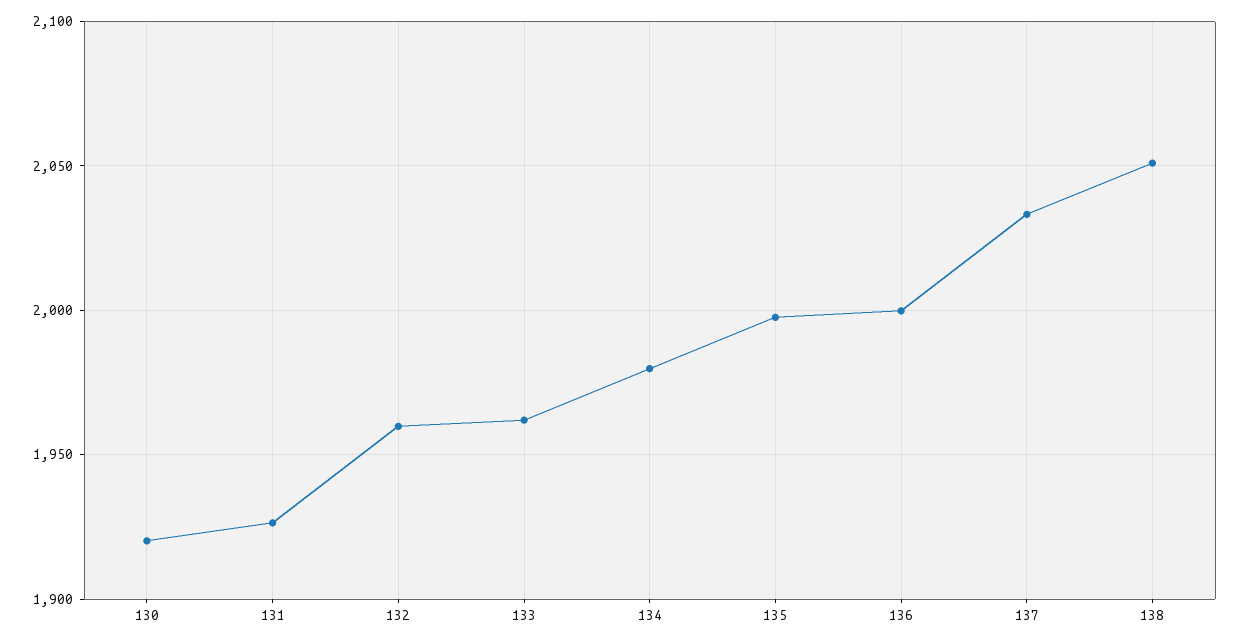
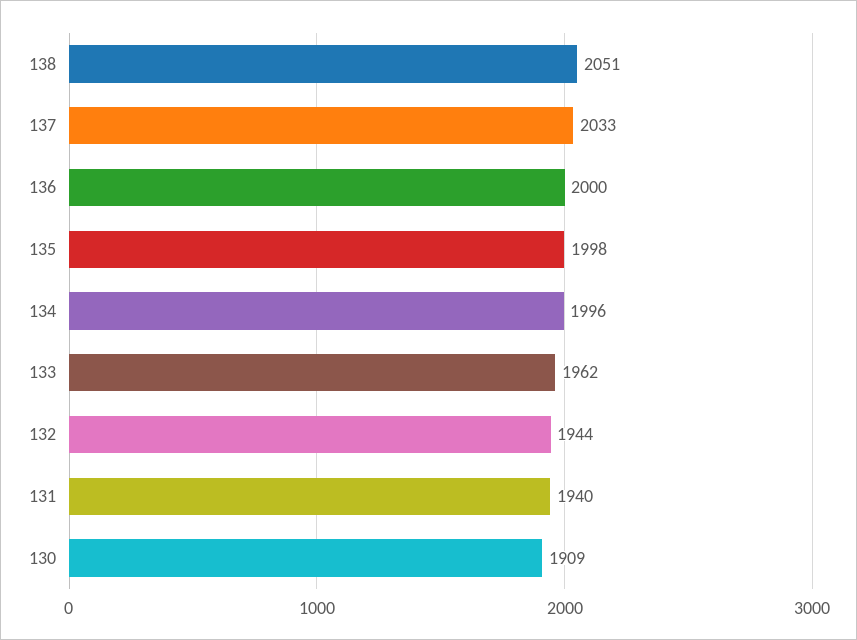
130: 1920 -> 1909
131: 1925 -> 1940
132: 1960 -> 1944
134: 1980 -> 1996

